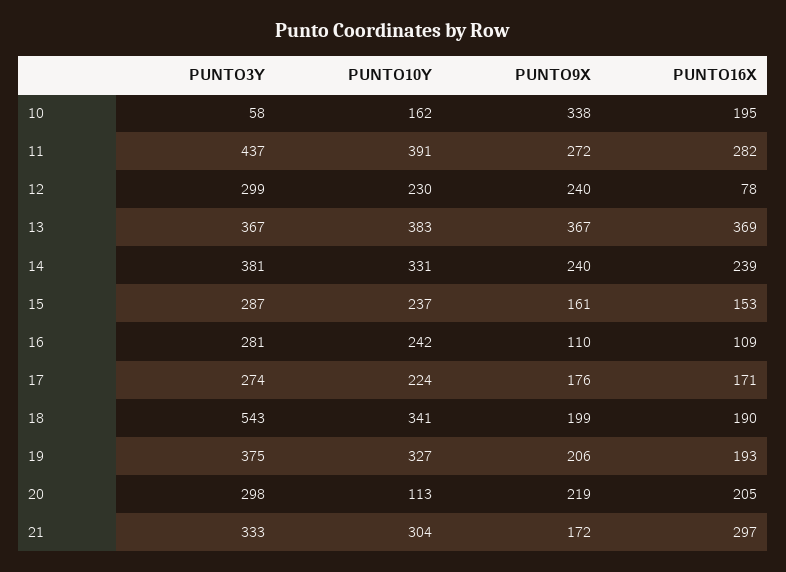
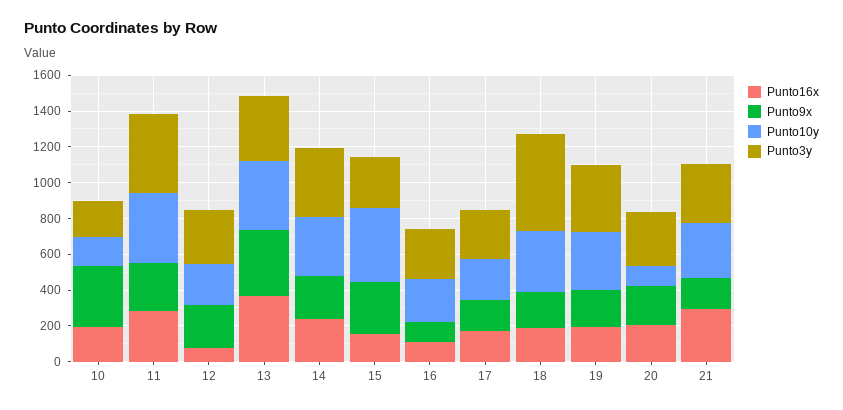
PUNTO3Y, 10: 58 -> 200
PUNTO10Y, 15: 237 -> 400
PUNTO9X, 15: 161 -> 300

